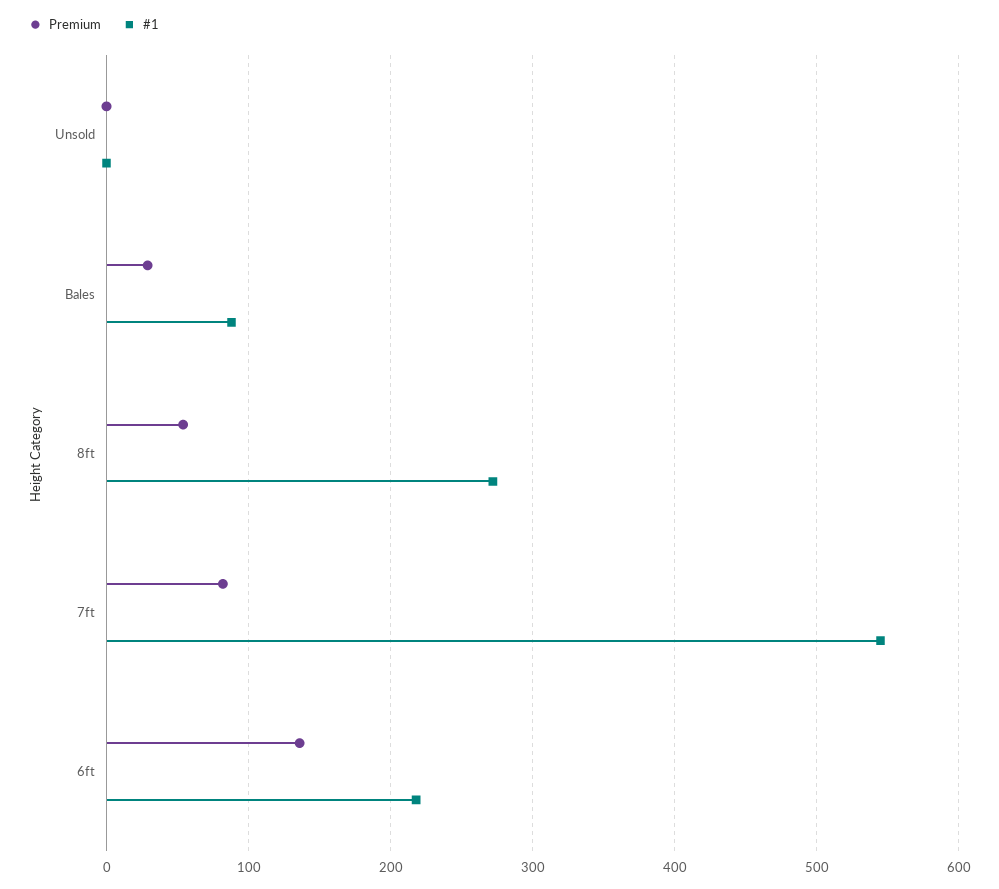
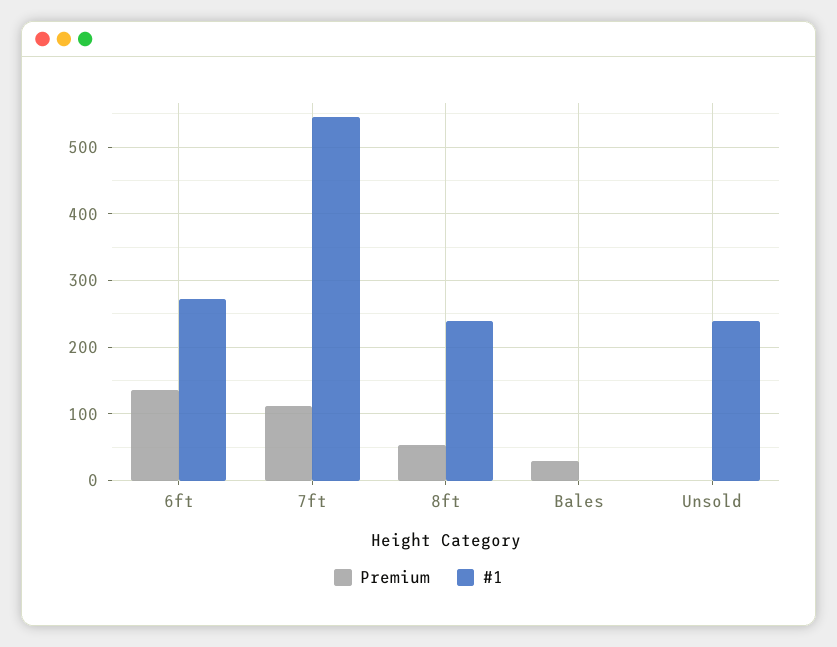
#1, Unsold: 0 -> 240
#1, Bales: 90 -> 0
#1, 8ft: 270 -> 240
Premium, 7ft: 80 -> 110
#1, 6ft: 220 -> 270

